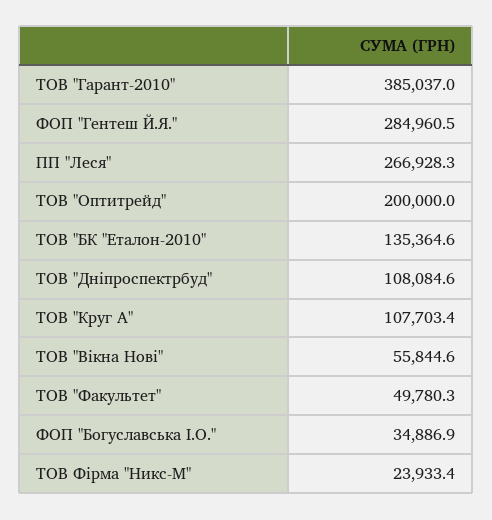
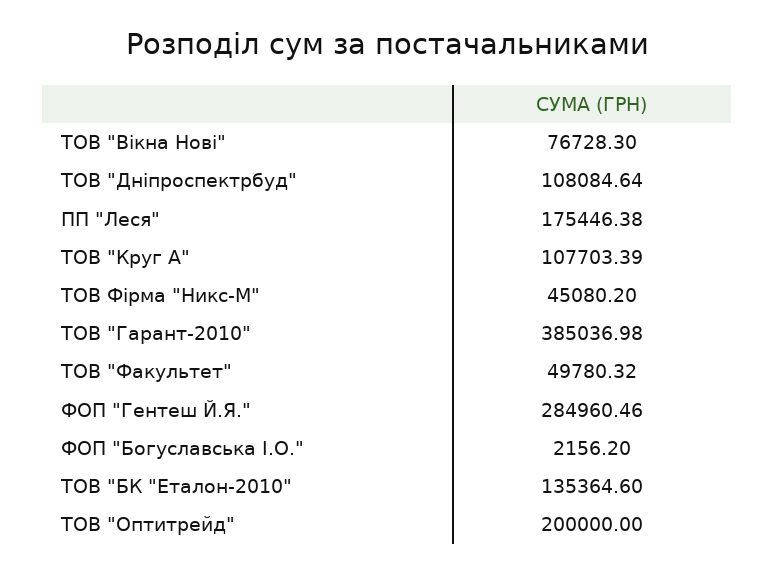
ПП "Леся": 266928.3 -> 175446.38
ТОВ "Вікна Нові": 55844.6 -> 76728.3
ФОП "Богуславська I.О.": 34886.9 -> 2156.2
ТОВ Фірма "Никс-М": 23933.4 -> 45080.2

